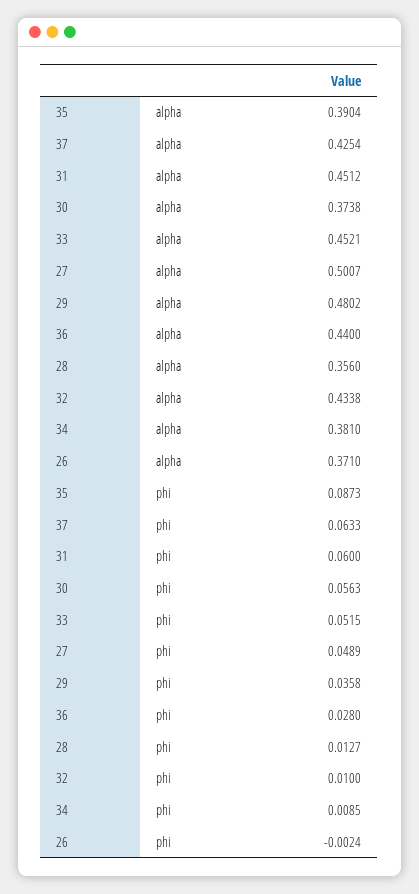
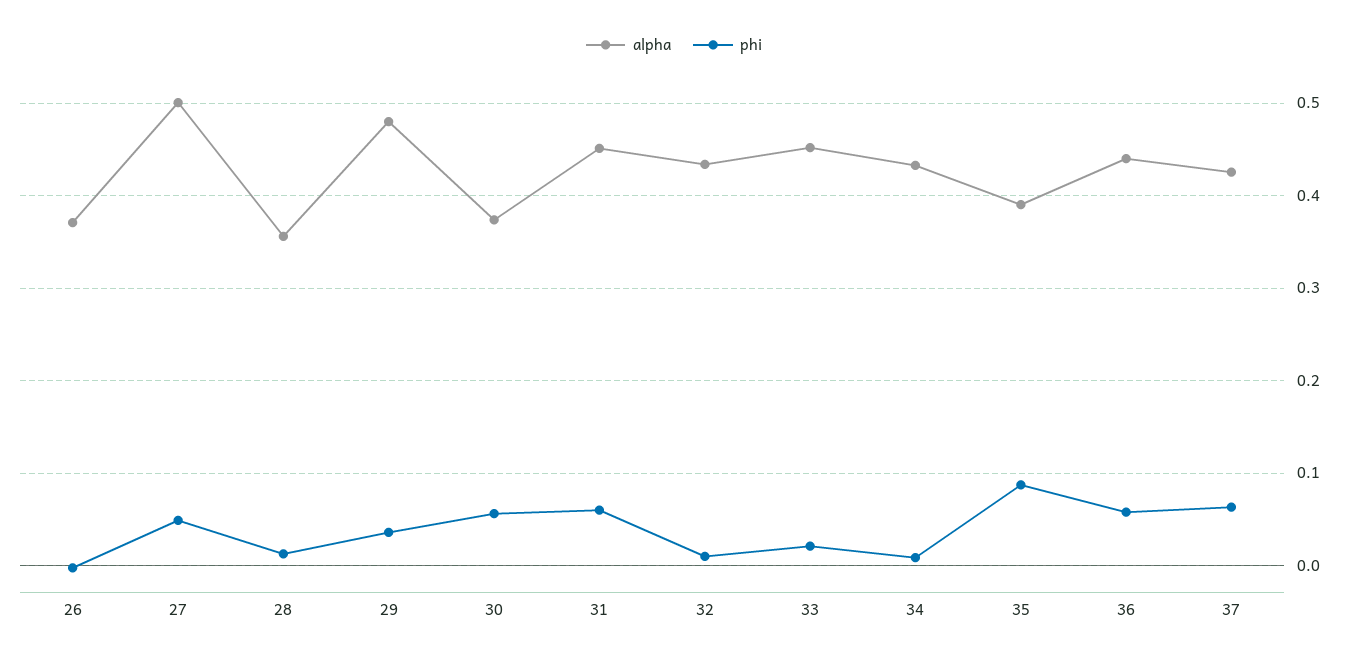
alpha, 34: 0.381 -> 0.43
phi, 33: 0.0515 -> 0.02
phi, 36: 0.028 -> 0.06

